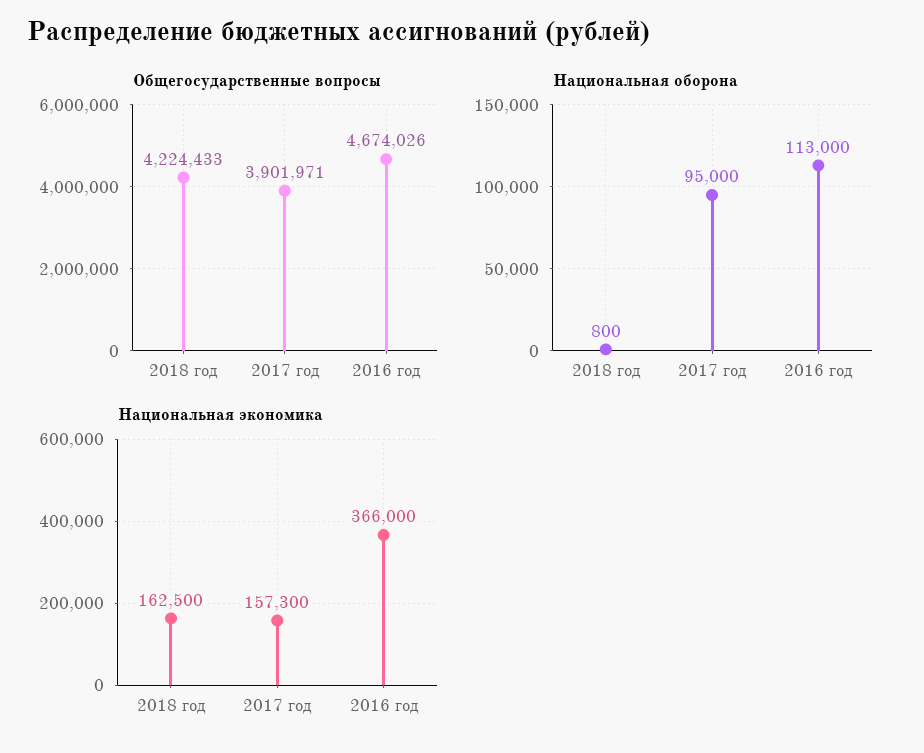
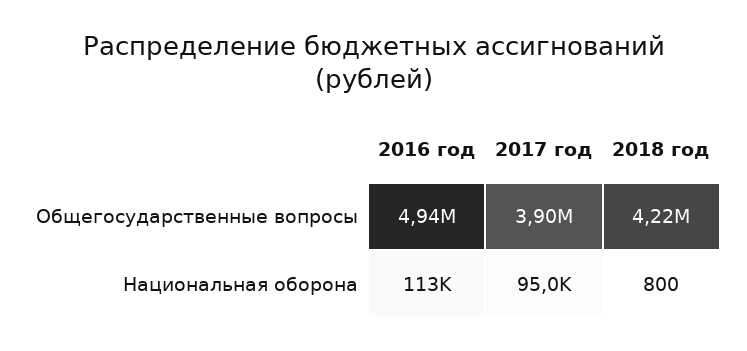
Общегосударственные вопросы, 2016 год: 4674026 -> 4940000
Национальная экономика, 2018 год: 162500 -> none
Национальная экономика, 2017 год: 157300 -> none
Национальная экономика, 2016 год: 366000 -> none

